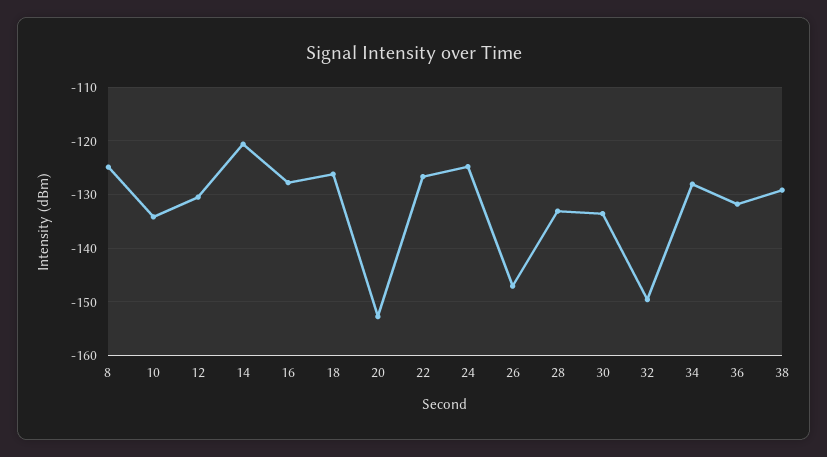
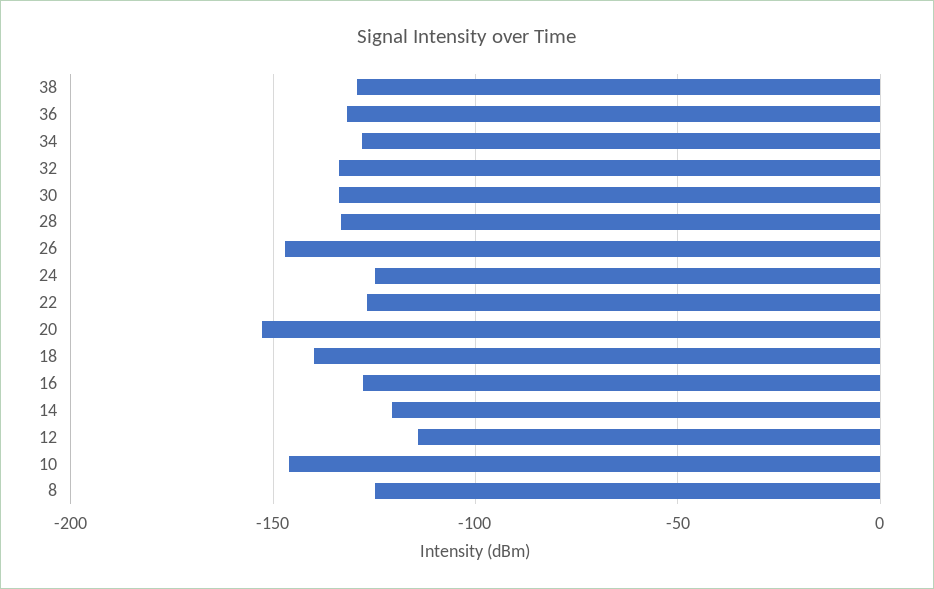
10: -134 -> -145
12: -130 -> -115
18: -126 -> -140
32: -150 -> -135

